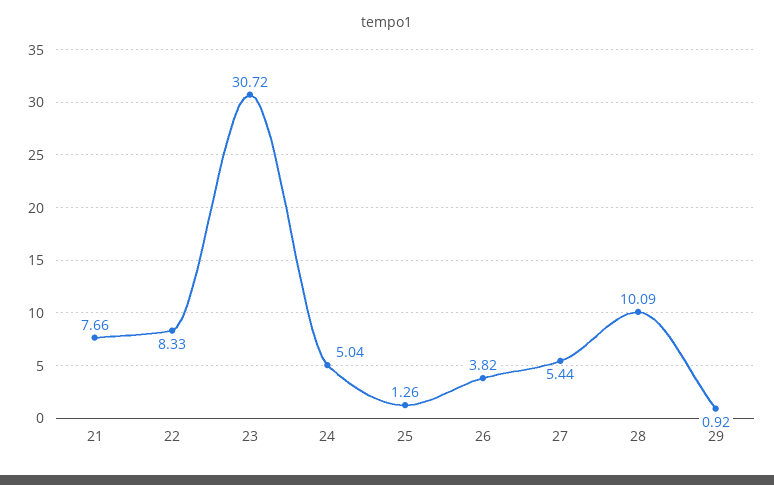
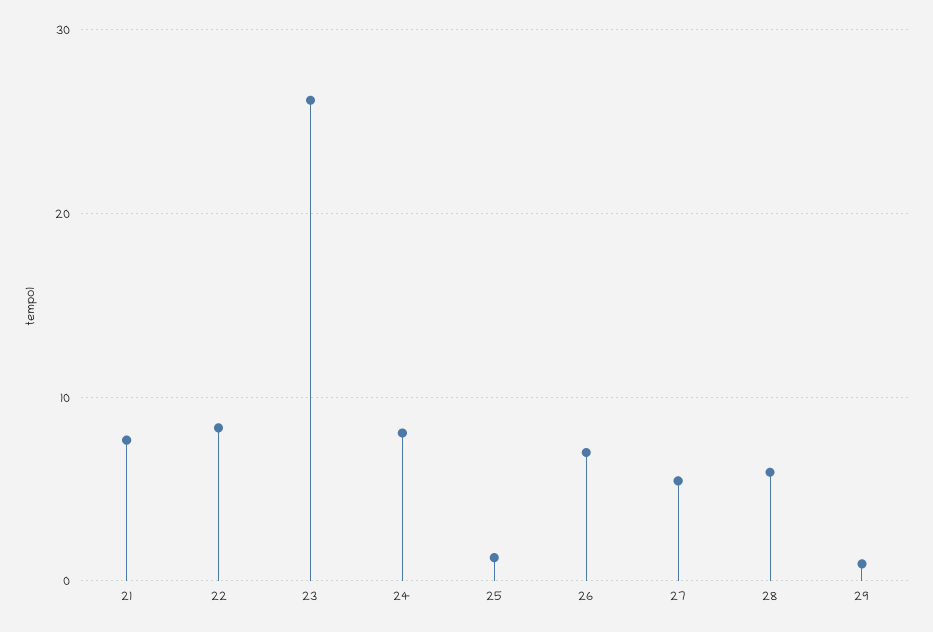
23: 30.72 -> 26
24: 5.04 -> 8
26: 3.82 -> 7
28: 10.09 -> 6

